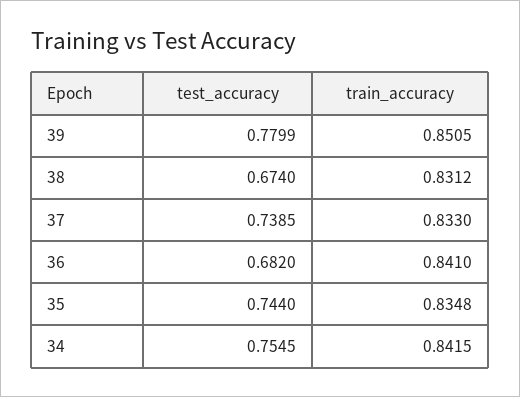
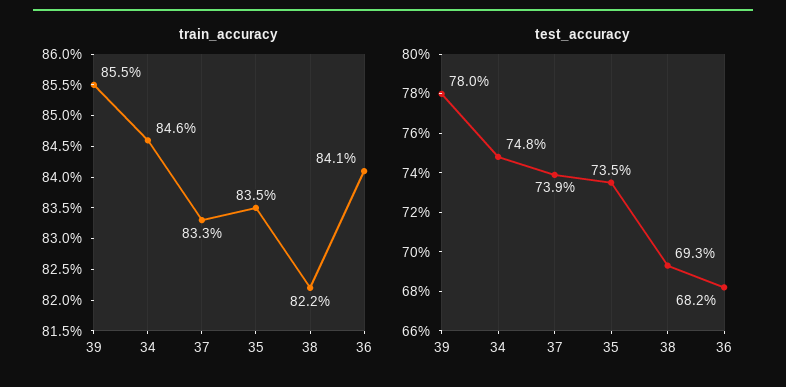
train_accuracy, 39: 0.8505 -> 0.855
test_accuracy, 38: 0.674 -> 0.693
train_accuracy, 38: 0.8312 -> 0.822
test_accuracy, 35: 0.744 -> 0.735
test_accuracy, 34: 0.7545 -> 0.748
train_accuracy, 34: 0.8415 -> 0.846

